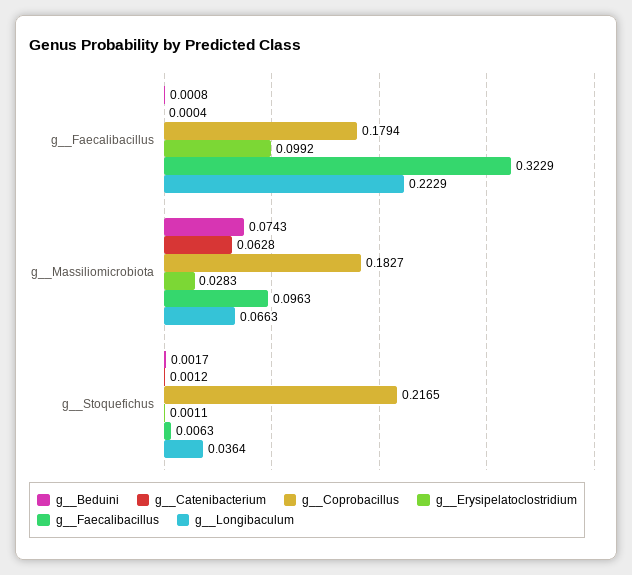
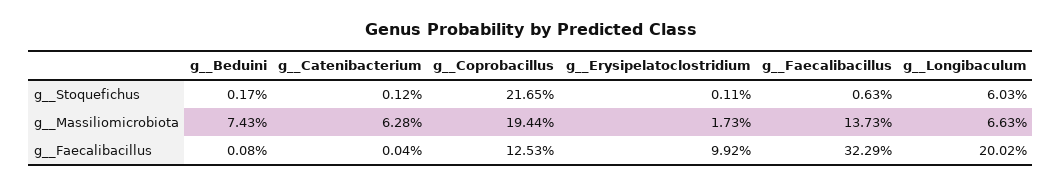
g__Coprobacillus, g__Faecalibacillus: 0.1794 -> 0.1253
g__Longibaculum, g__Faecalibacillus: 0.2229 -> 0.2002
g__Coprobacillus, g__Massiliomicrobiota: 0.1827 -> 0.1944
g__Erysipelatoclostridium, g__Massiliomicrobiota: 0.0283 -> 0.0173
g__Faecalibacillus, g__Massiliomicrobiota: 0.0963 -> 0.1373
g__Longibaculum, g__Stoquefichus: 0.0364 -> 0.0603

